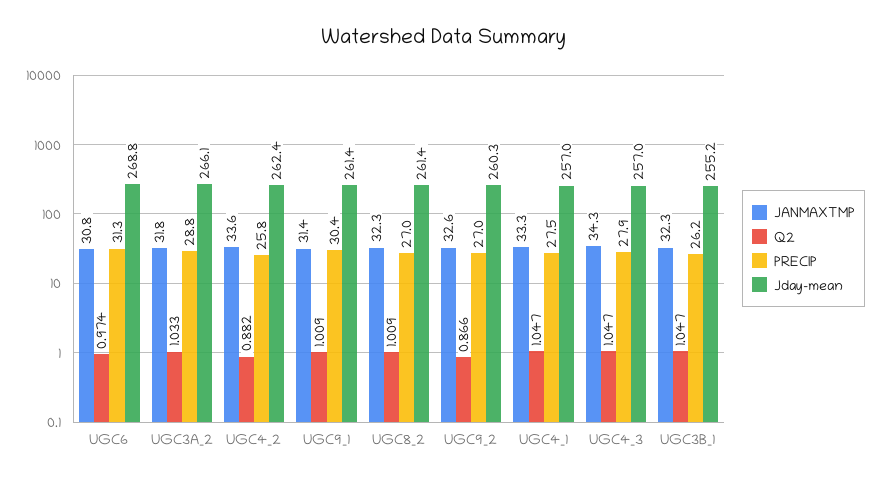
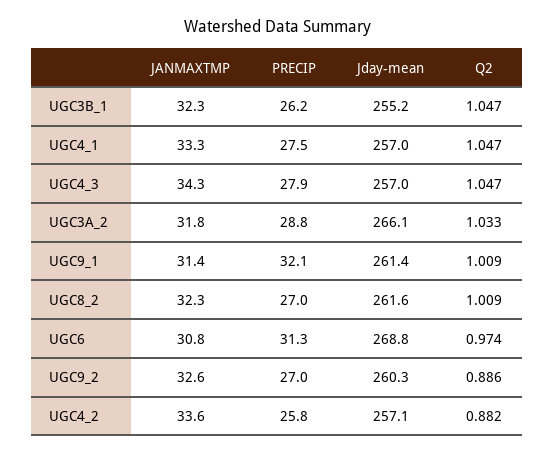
Jday-mean, UGC4_2: 262.4 -> 257.1
PRECIP, UGC9_1: 30.4 -> 32.1
Jday-mean, UGC8_2: 261.4 -> 261.6
Q2, UGC9_2: 0.866 -> 0.886

